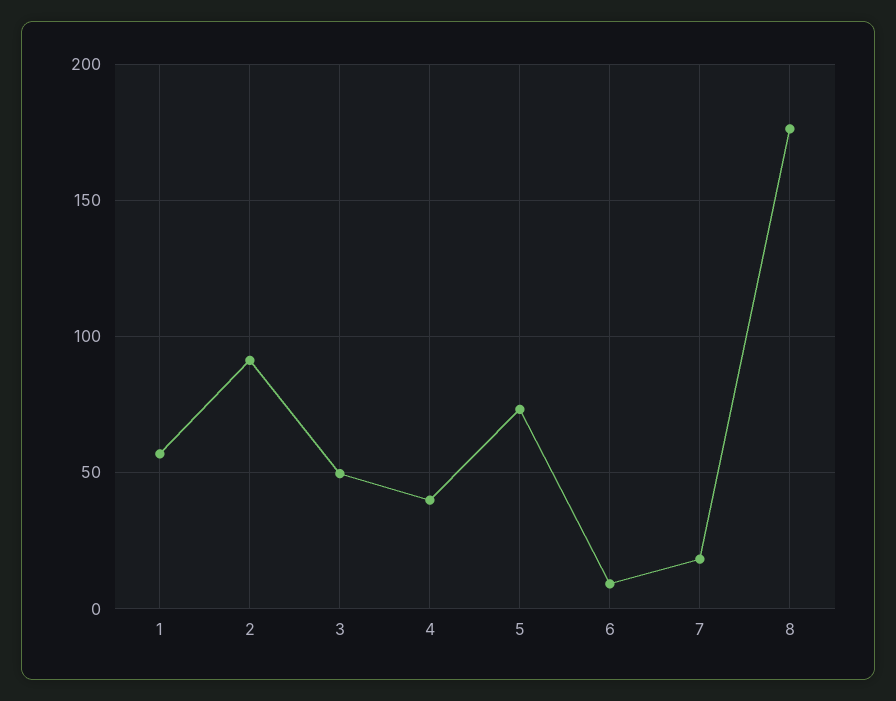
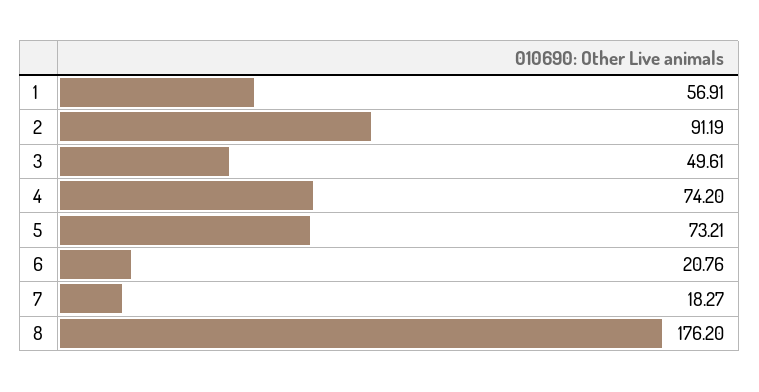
4: 40 -> 74.2
6: 10 -> 20.76

